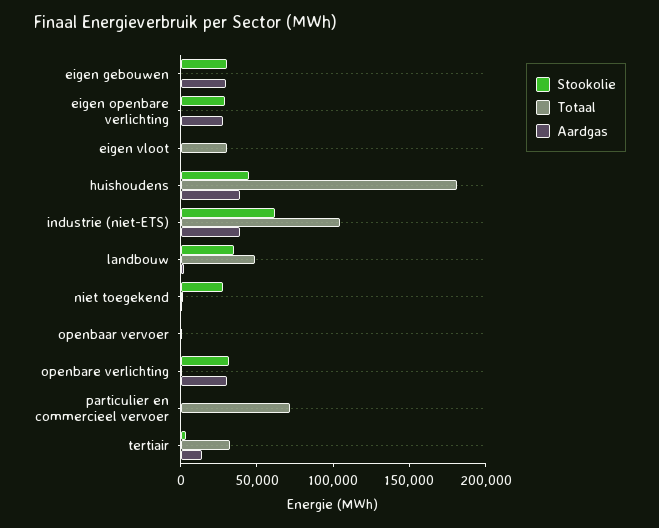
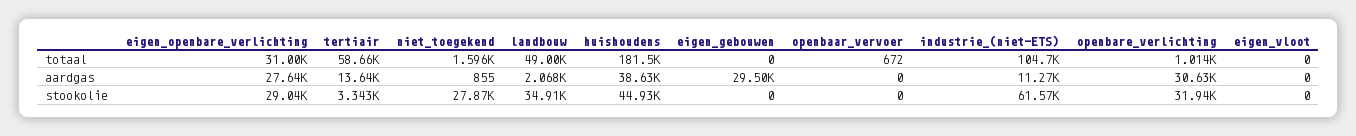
Stookolie, eigen gebouwen: 30000 -> 0
Totaal, eigen openbare verlichting: 0 -> 31000
Totaal, eigen vloot: 30000 -> 0
Aardgas, industrie (niet-ETS): 40000 -> 11270
Stookolie, particulier en commercieel vervoer: 0 -> none
Totaal, particulier en commercieel vervoer: 70000 -> none
Aardgas, particulier en commercieel vervoer: 0 -> none
Totaal, tertiair: 30000 -> 58660

